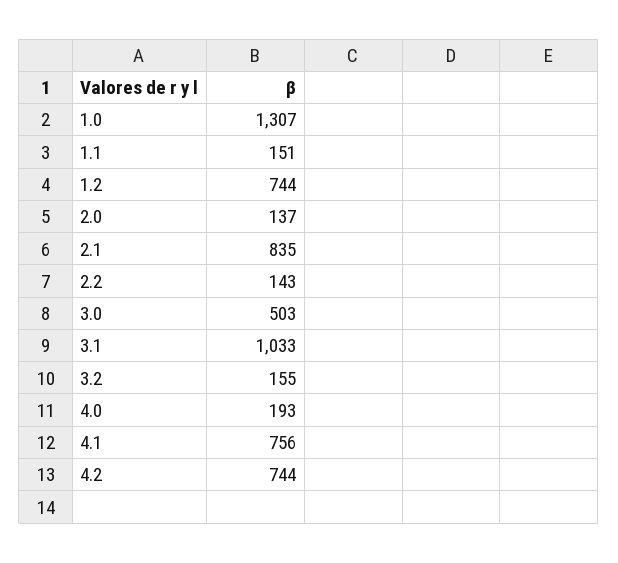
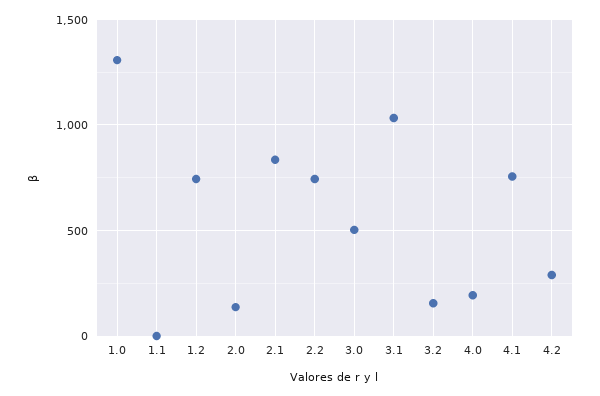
1.1: 151 -> 0
2.2: 143 -> 750
4.2: 744 -> 300

